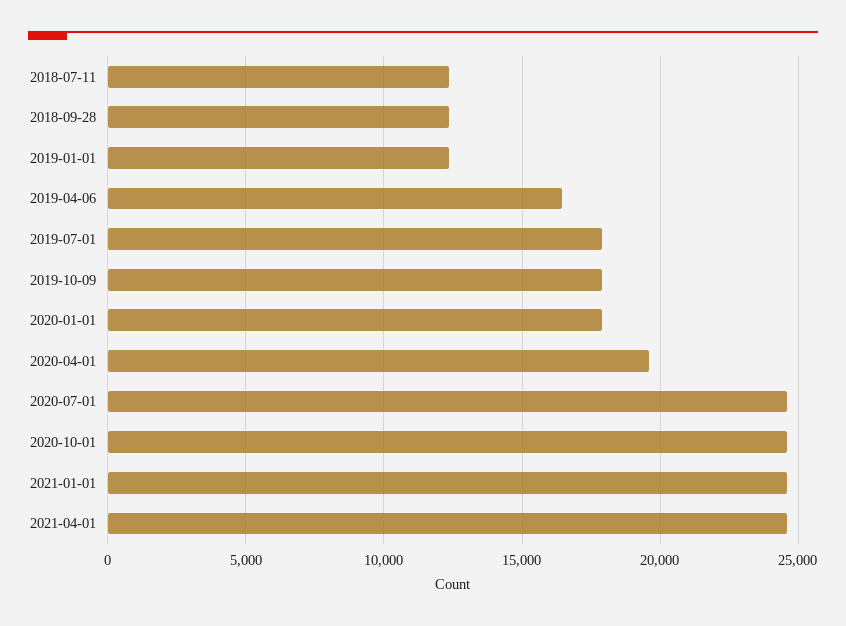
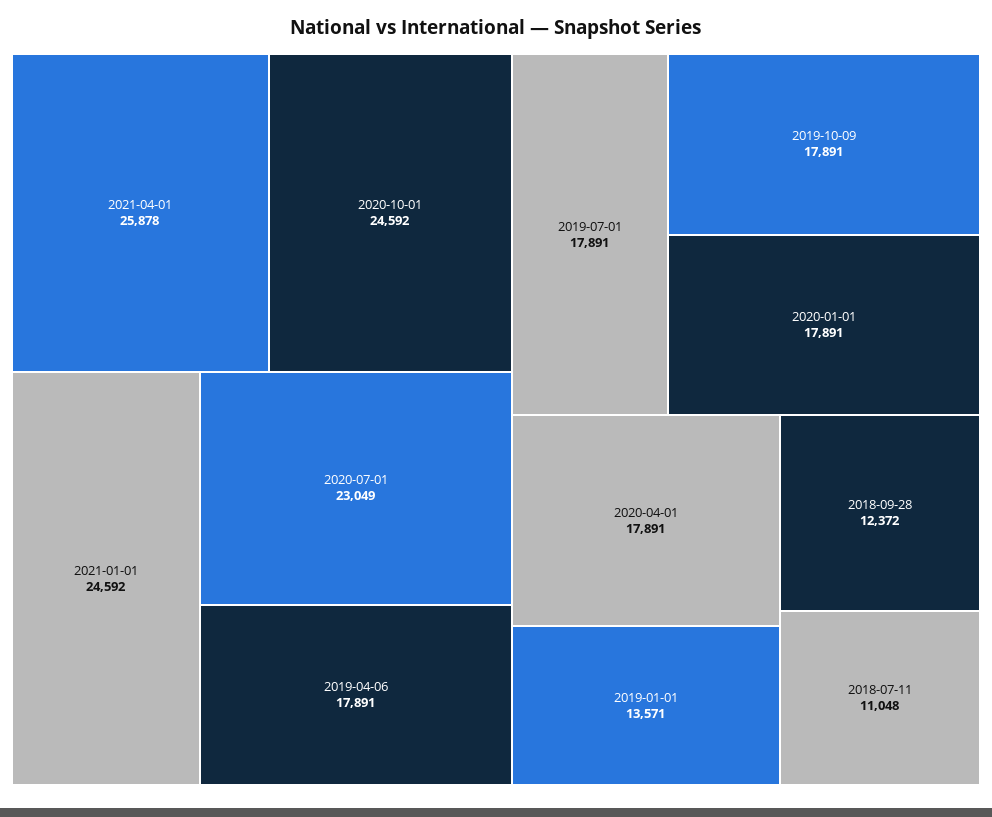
2018-07-11: 12500 -> 11048
2019-01-01: 12500 -> 13571
2019-04-06: 16500 -> 17891
2020-04-01: 19500 -> 17891
2020-07-01: 24500 -> 23049
2021-04-01: 24500 -> 25878

